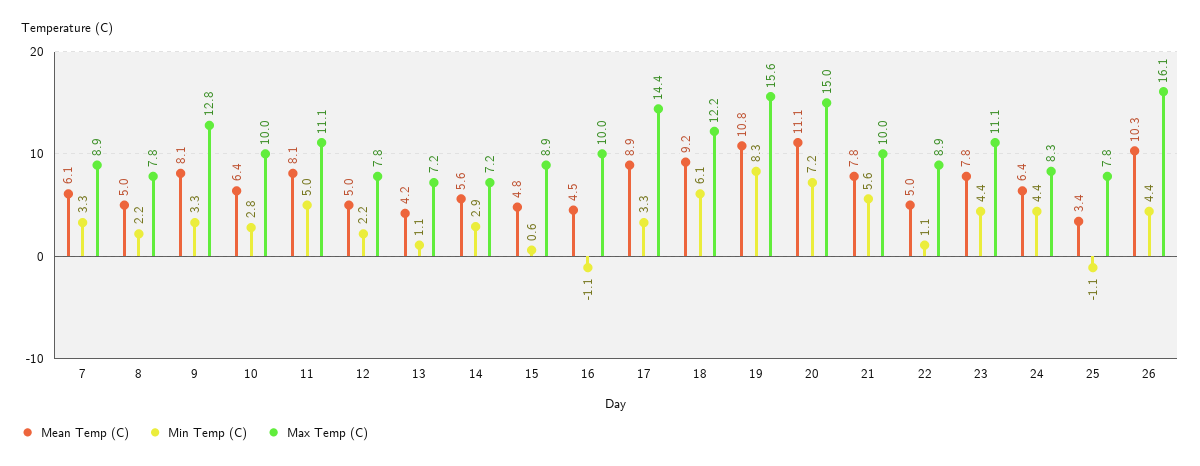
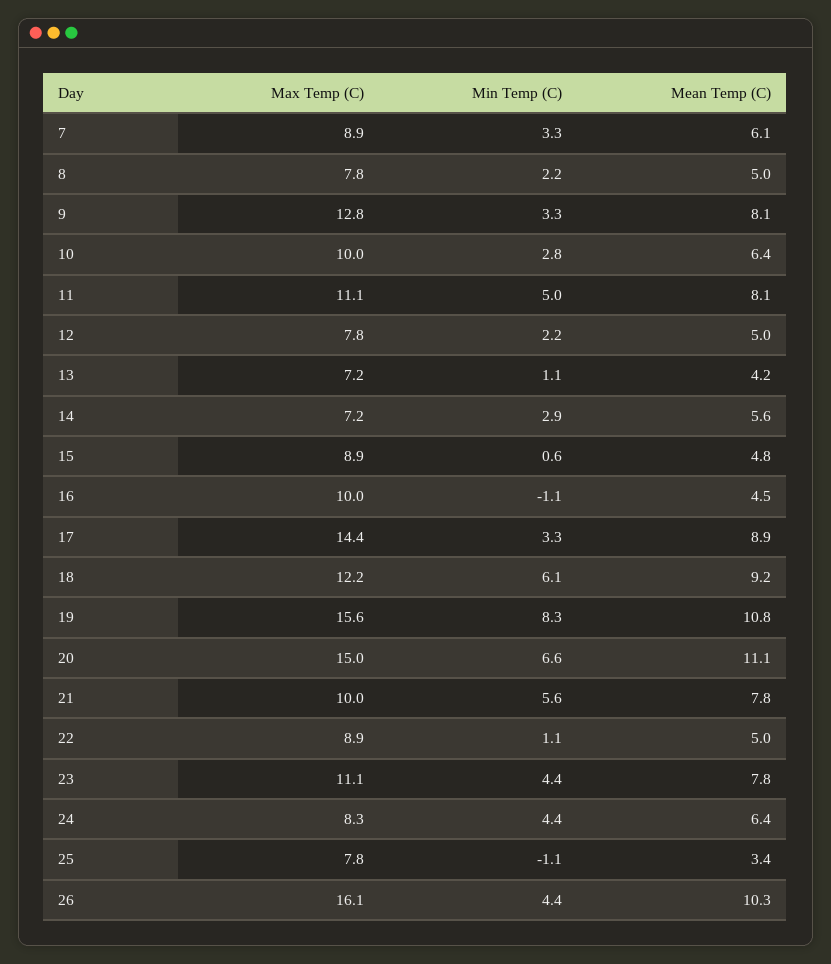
Min Temp (C), 20: 7.2 -> 6.6

